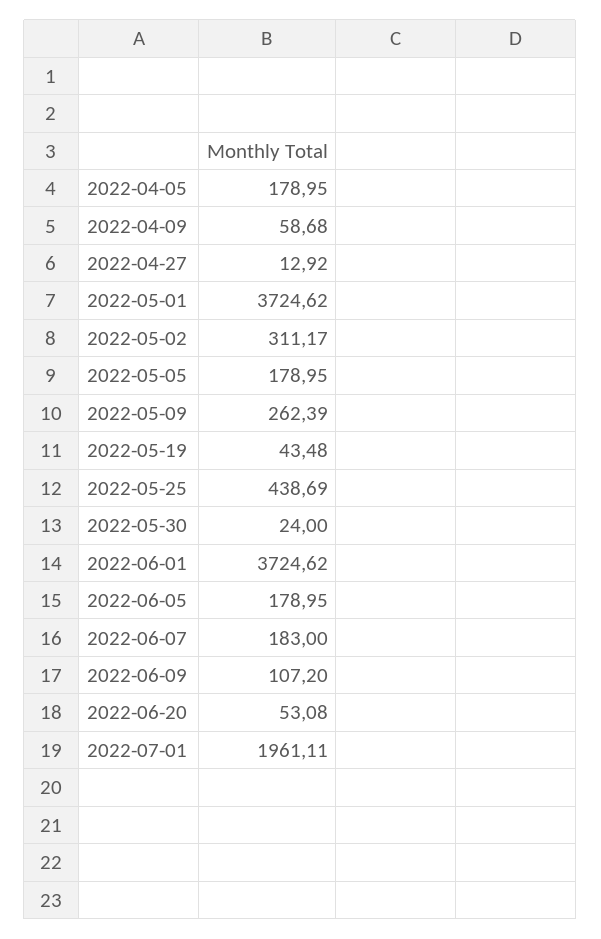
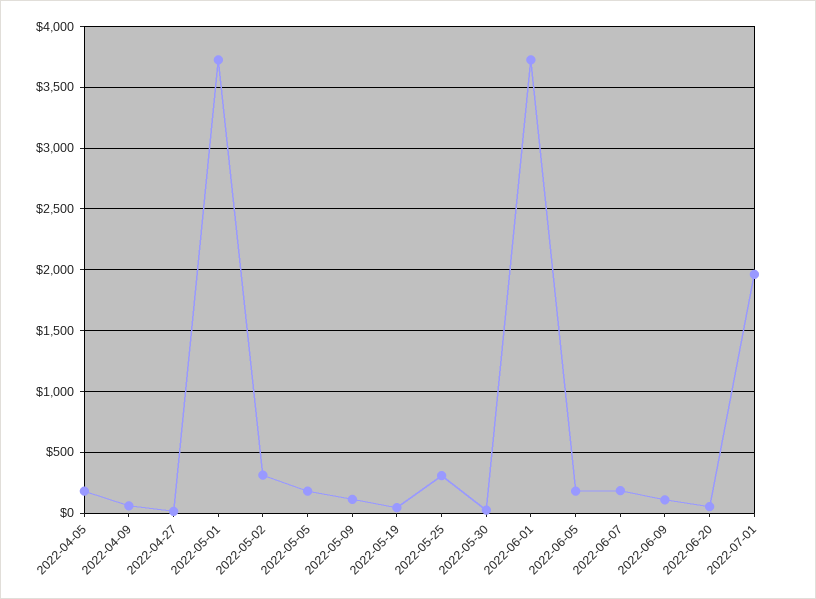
2022-05-09: 262.39 -> 100
2022-05-25: 438.69 -> 300

